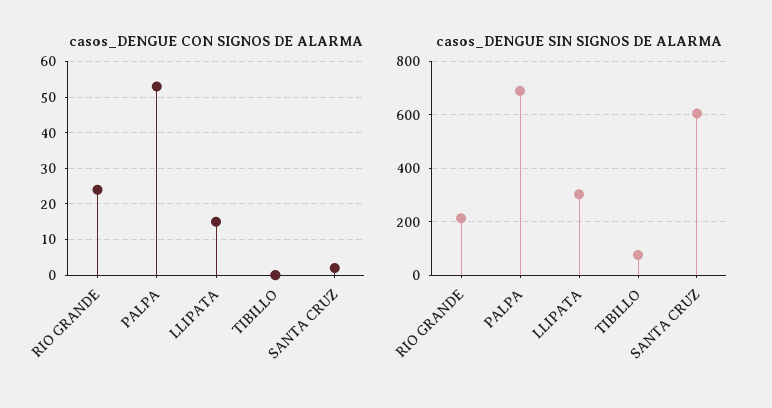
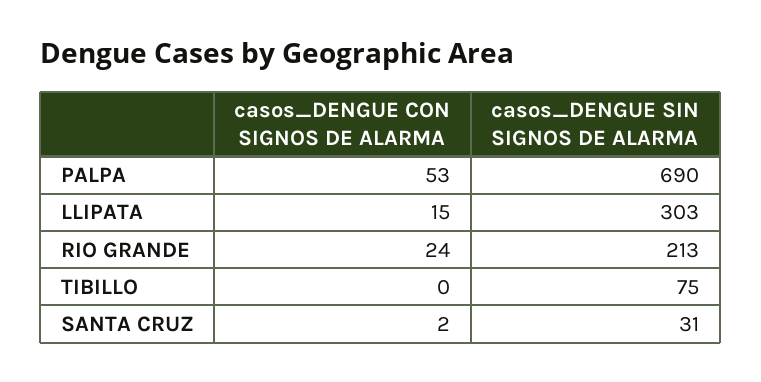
casos_DENGUE SIN SIGNOS DE ALARMA, SANTA CRUZ: 600 -> 31

